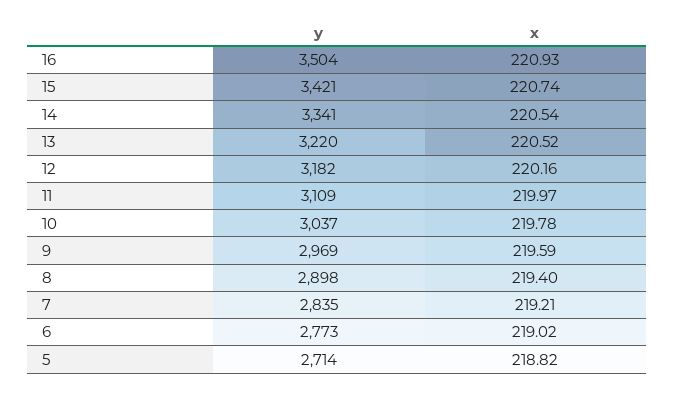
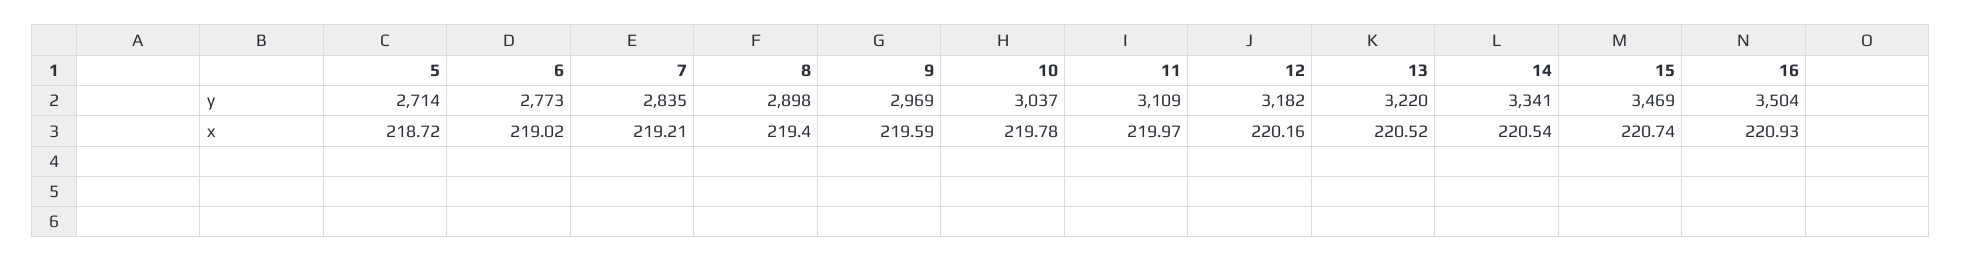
y, 15: 3421 -> 3469
x, 5: 218.82 -> 218.72

